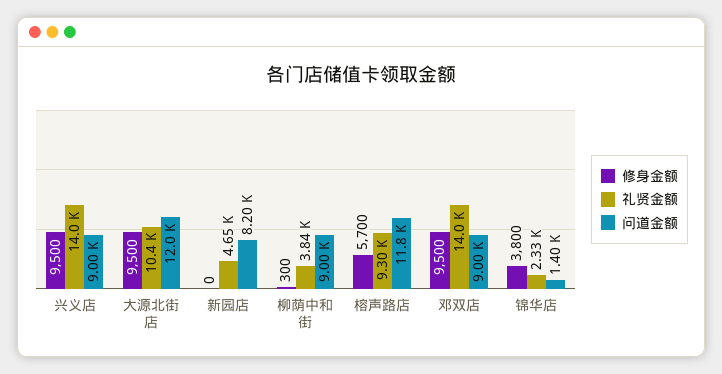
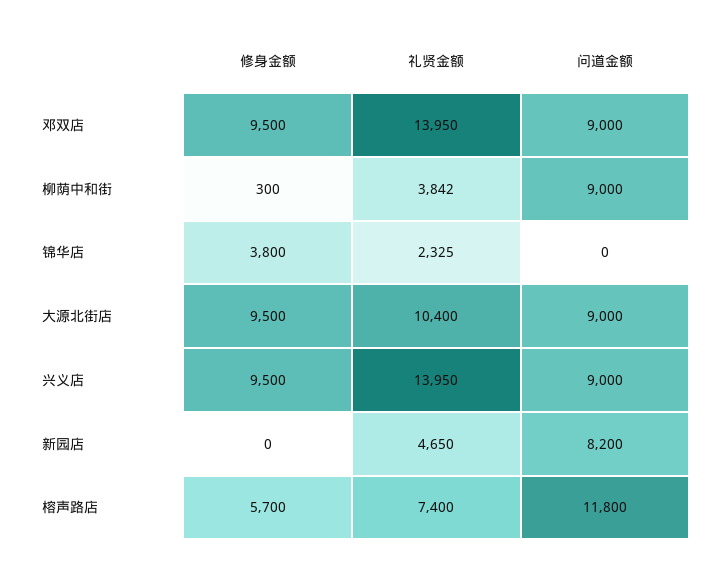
问道金额, 大源北街店: 12000 -> 9000
礼贤金额, 榕声路店: 9300 -> 7400
问道金额, 锦华店: 1400 -> 0

